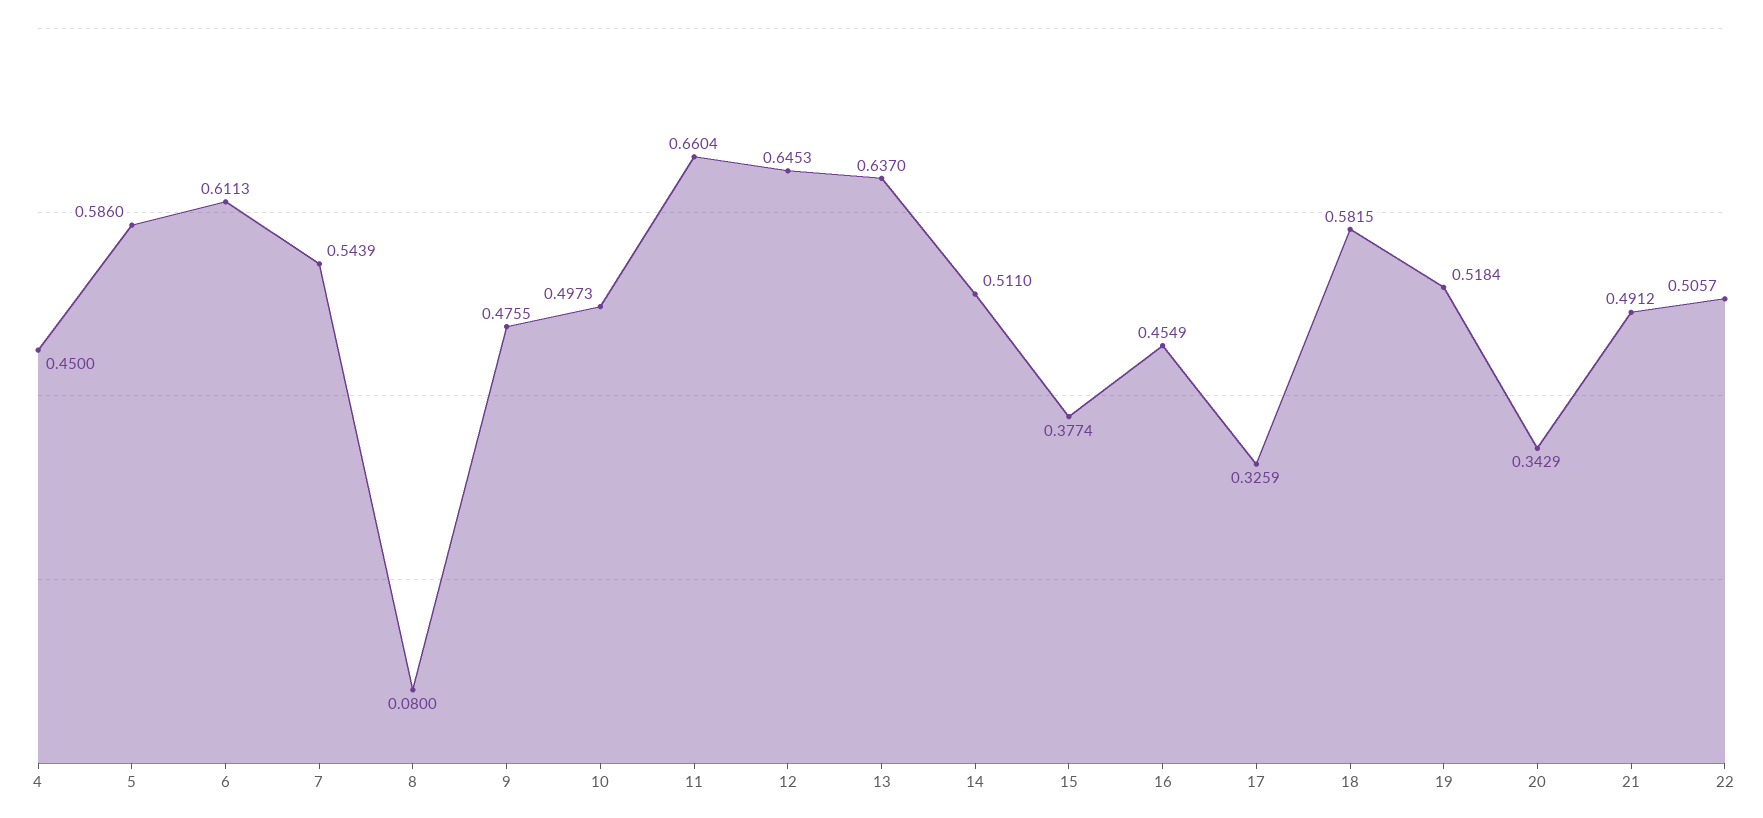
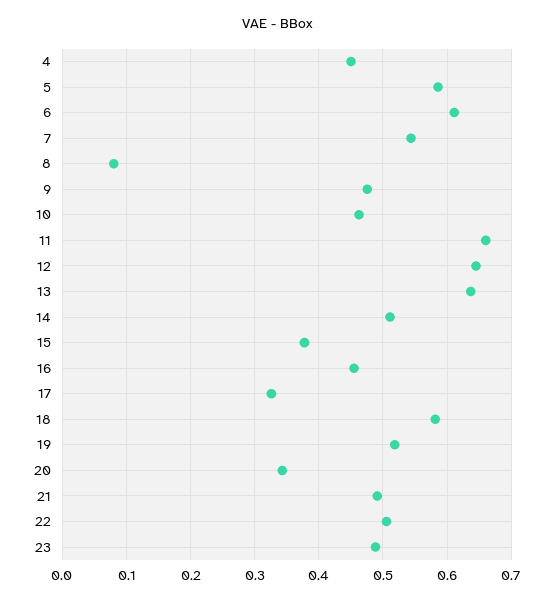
10: 0.4973 -> 0.46
23: none -> 0.49

